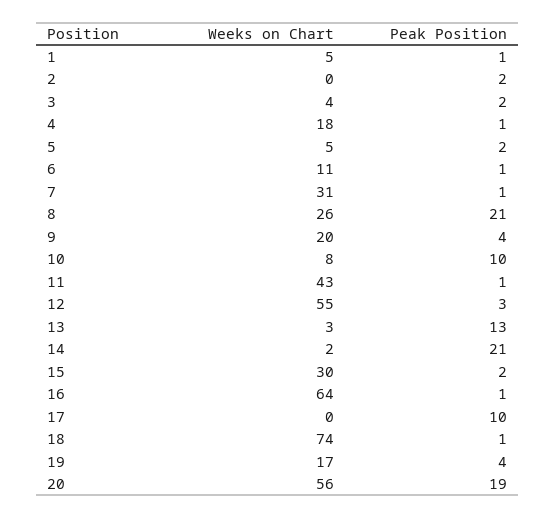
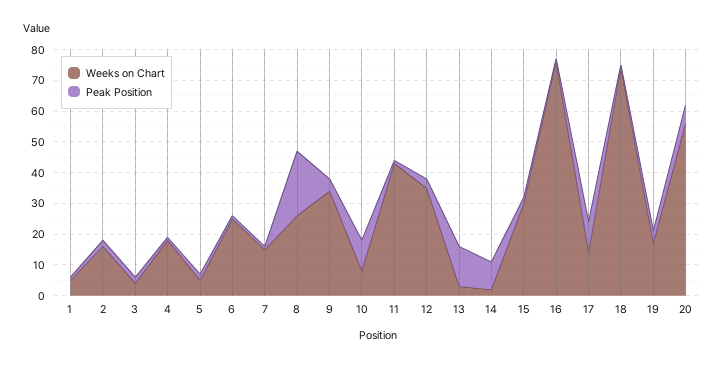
Weeks on Chart, 2: 0 -> 15
Weeks on Chart, 6: 11 -> 25
Weeks on Chart, 7: 31 -> 15
Weeks on Chart, 9: 20 -> 35
Weeks on Chart, 12: 55 -> 35
Peak Position, 14: 21 -> 10
Weeks on Chart, 16: 64 -> 75
Weeks on Chart, 17: 0 -> 15
Peak Position, 20: 19 -> 5

